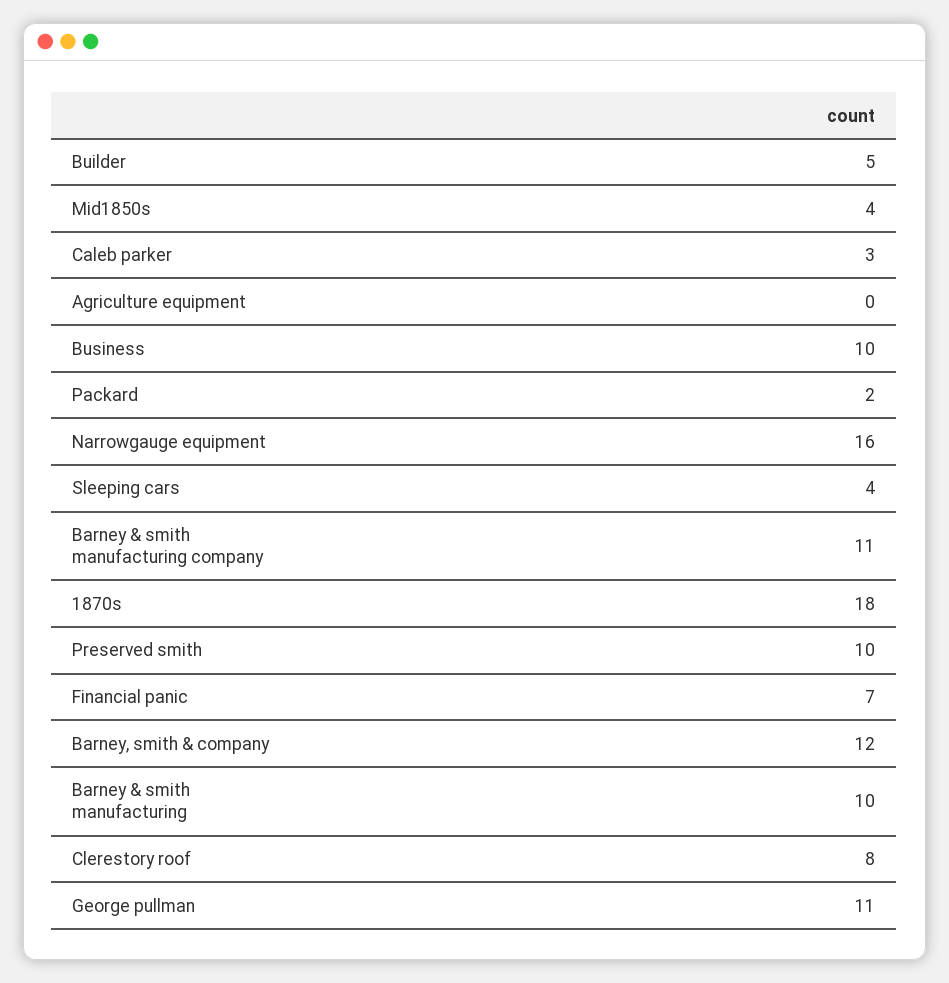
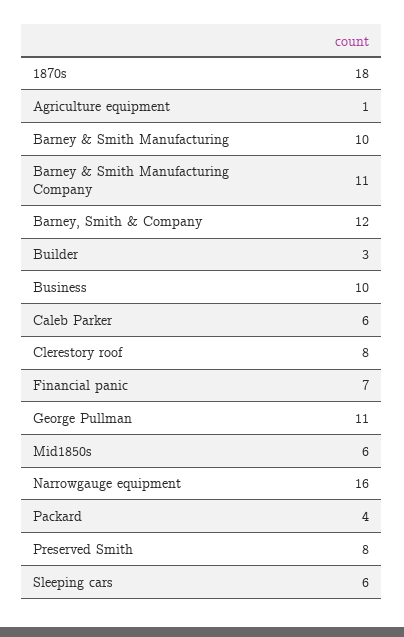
Builder: 5 -> 3
Mid1850s: 4 -> 6
Caleb parker: 3 -> 6
Agriculture equipment: 0 -> 1
Packard: 2 -> 4
Sleeping cars: 4 -> 6
Preserved smith: 10 -> 8

